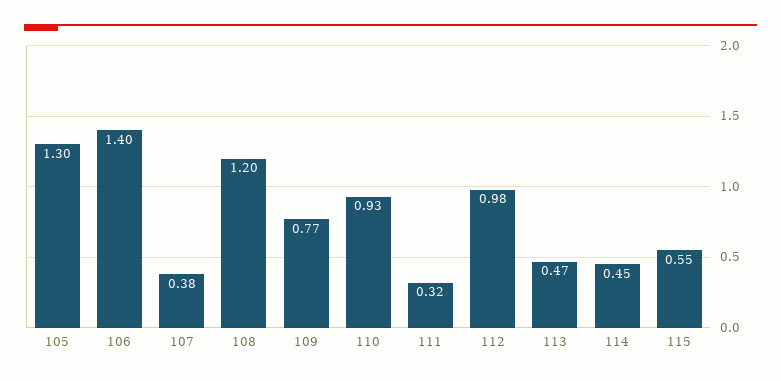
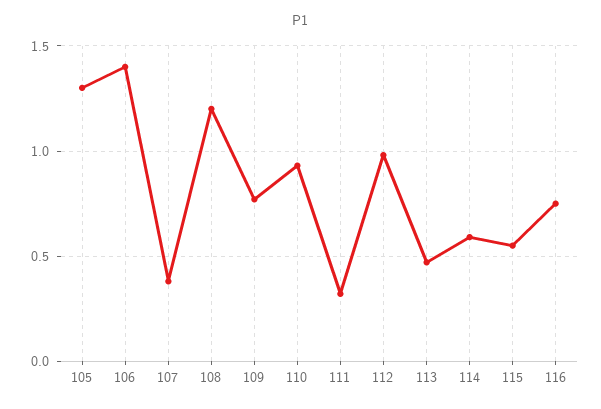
114: 0.45 -> 0.6
116: none -> 0.75

